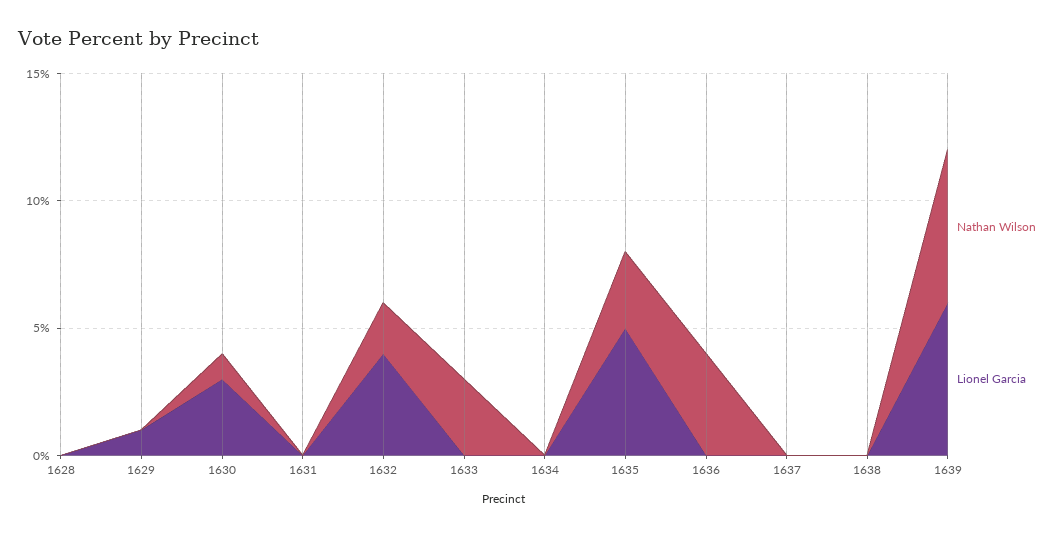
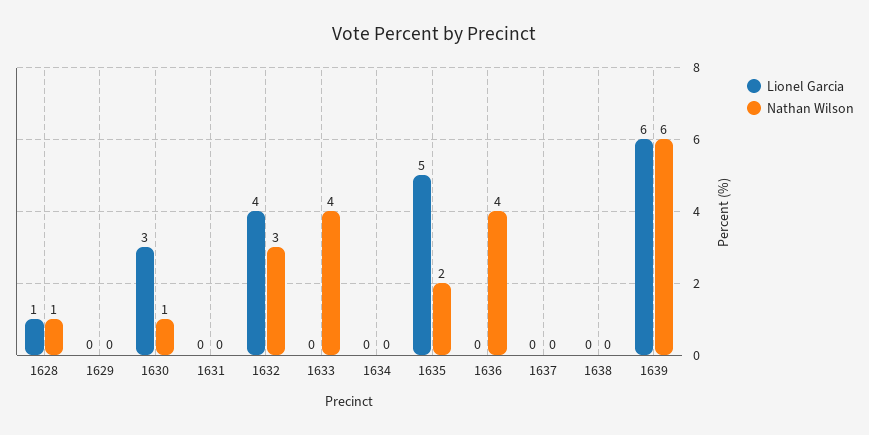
Nathan Wilson, 1628: 0 -> 1
Lionel Garcia, 1628: 0 -> 1
Lionel Garcia, 1629: 1 -> 0
Nathan Wilson, 1632: 2 -> 3
Nathan Wilson, 1633: 3 -> 4
Nathan Wilson, 1635: 3 -> 2

